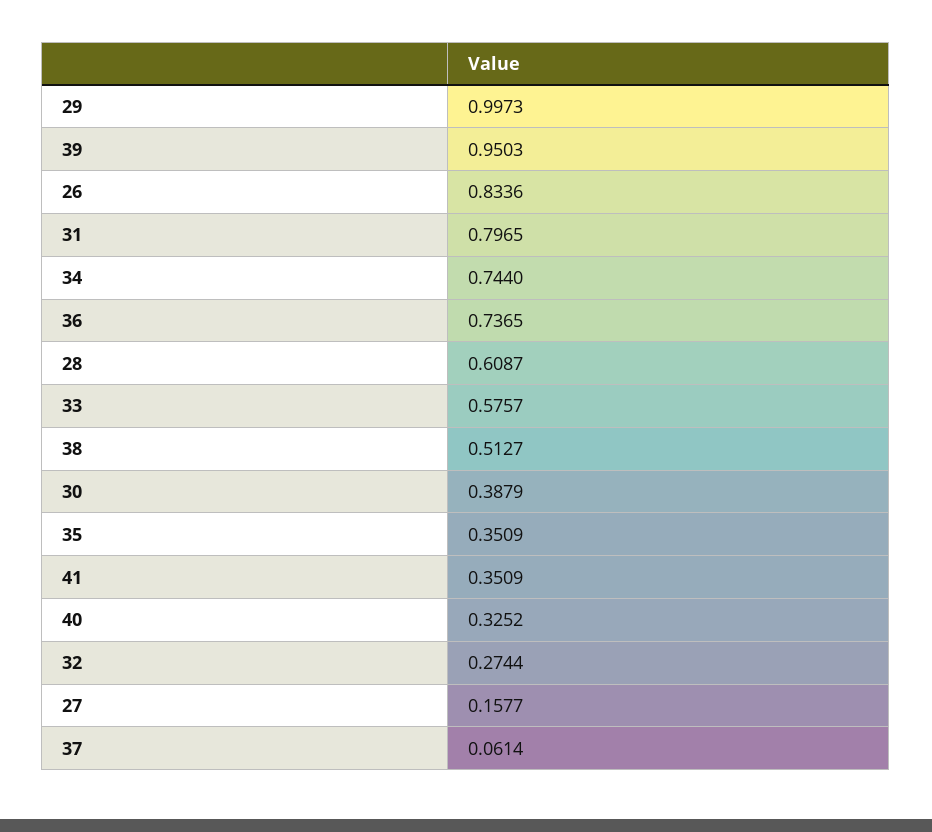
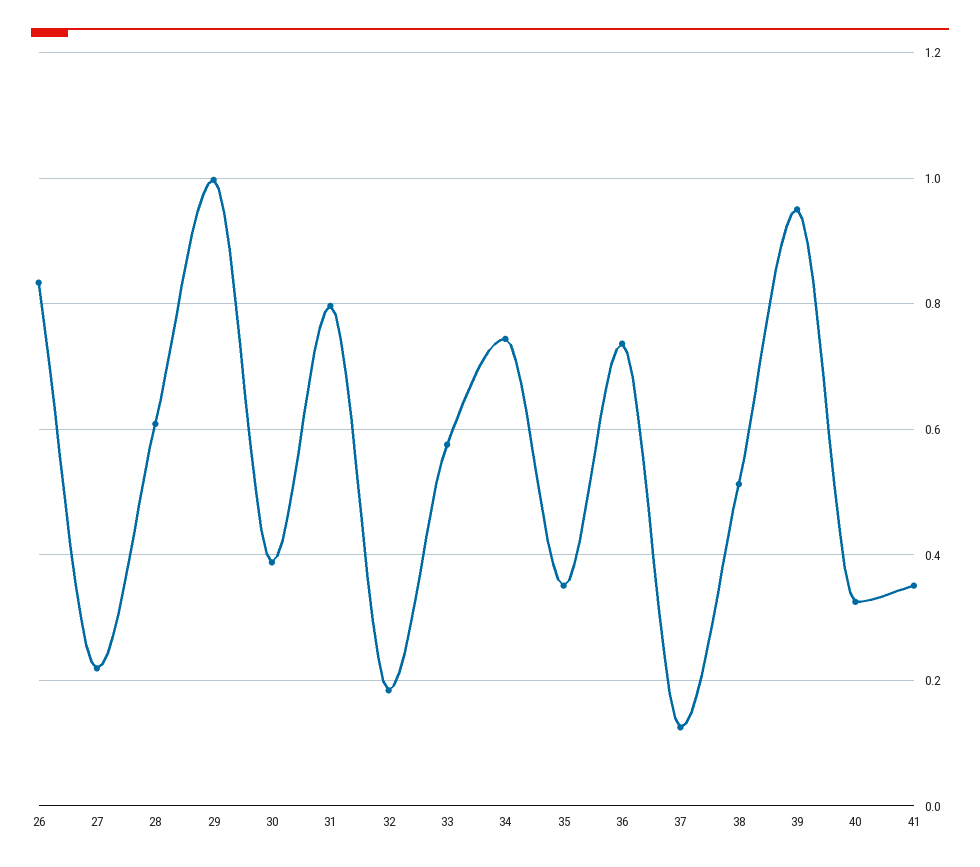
32: 0.2744 -> 0.18
27: 0.1577 -> 0.22
37: 0.0614 -> 0.12

